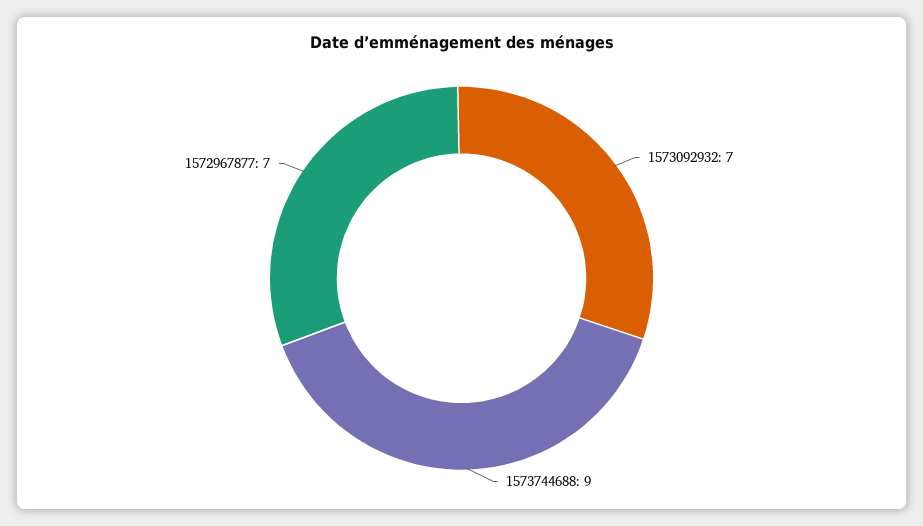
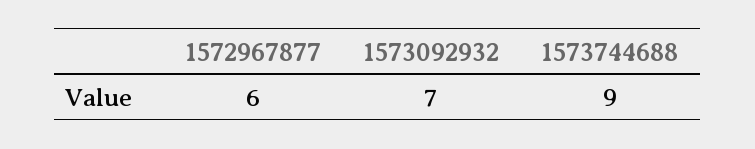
1572967877: 7 -> 6

